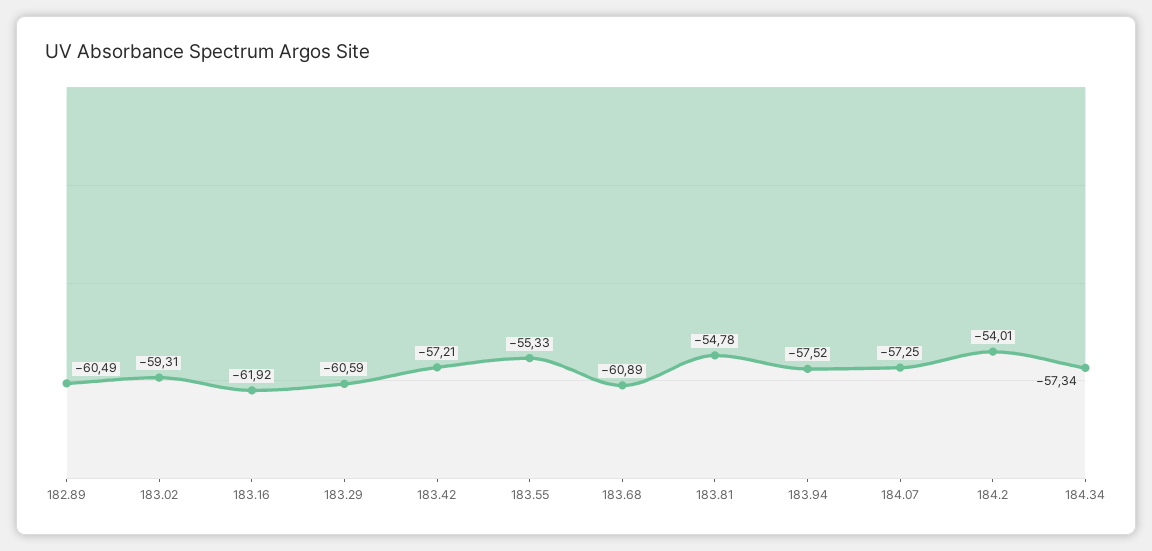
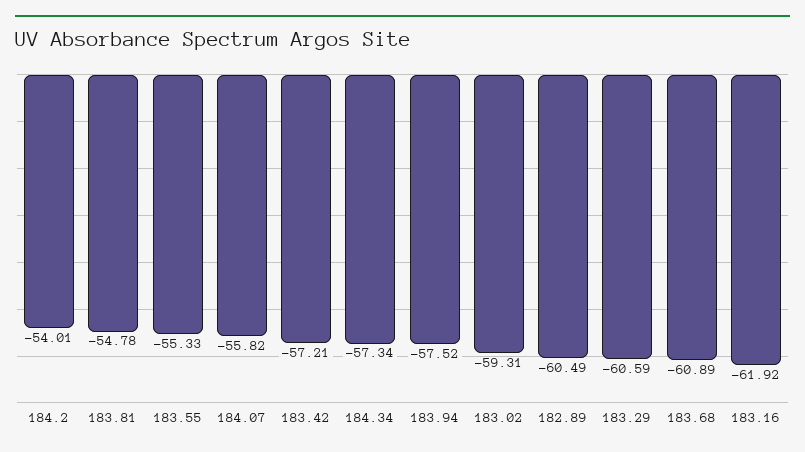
184.07: -57.25 -> -55.82

